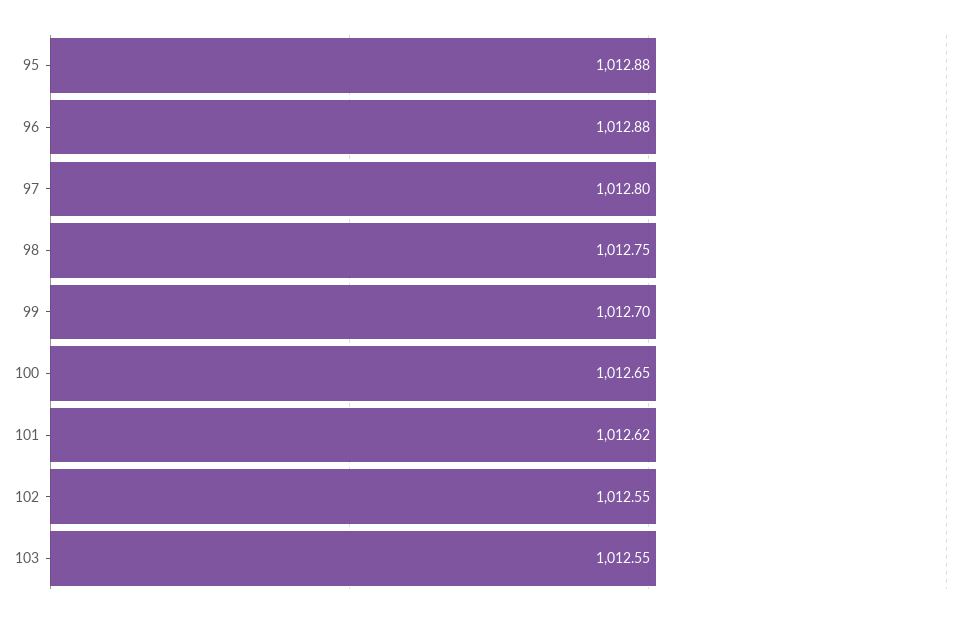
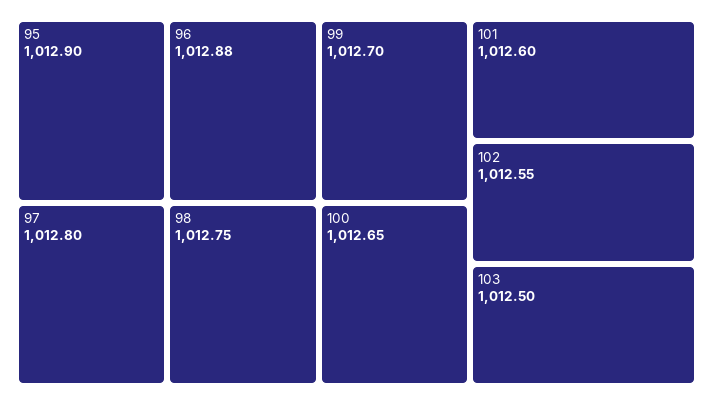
95: 1012.88 -> 1012.9
101: 1012.62 -> 1012.6
103: 1012.55 -> 1012.5

